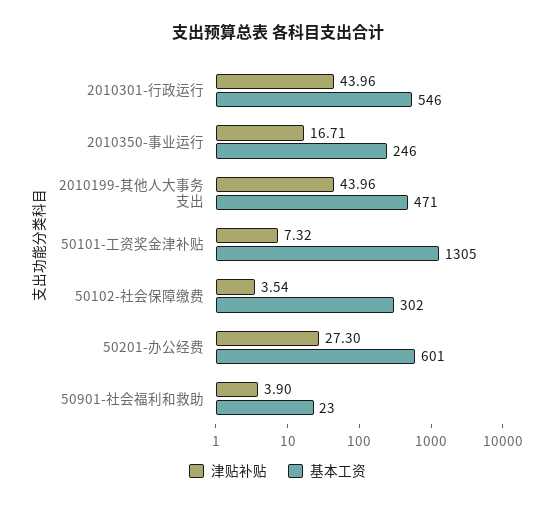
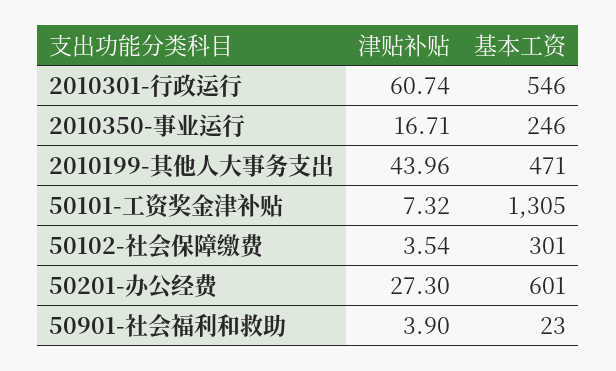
津贴补贴, 2010301-行政运行: 43.96 -> 60.74
基本工资, 50102-社会保障缴费: 302 -> 301

